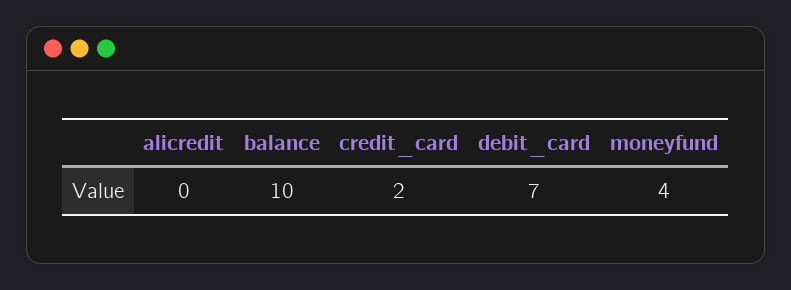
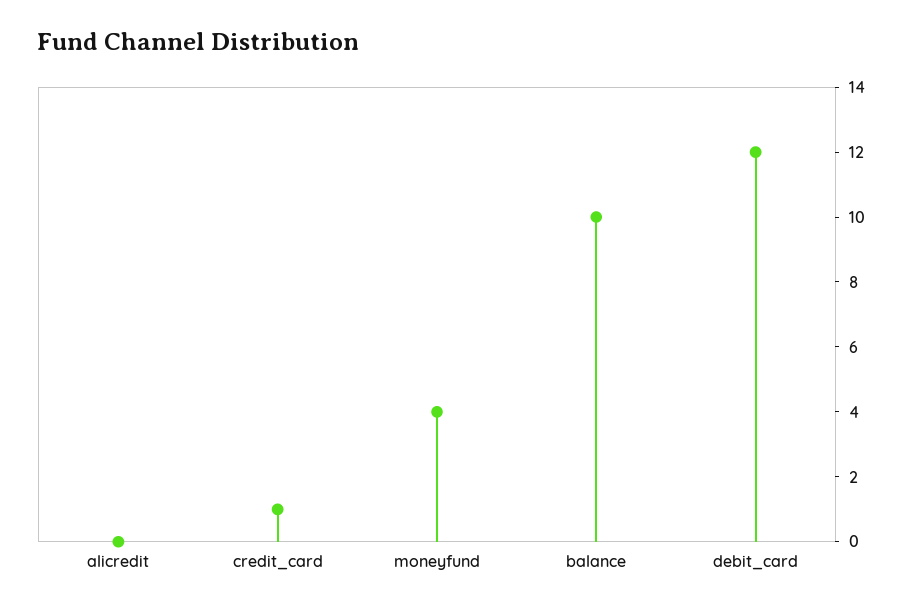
credit_card: 2 -> 1
debit_card: 7 -> 12

